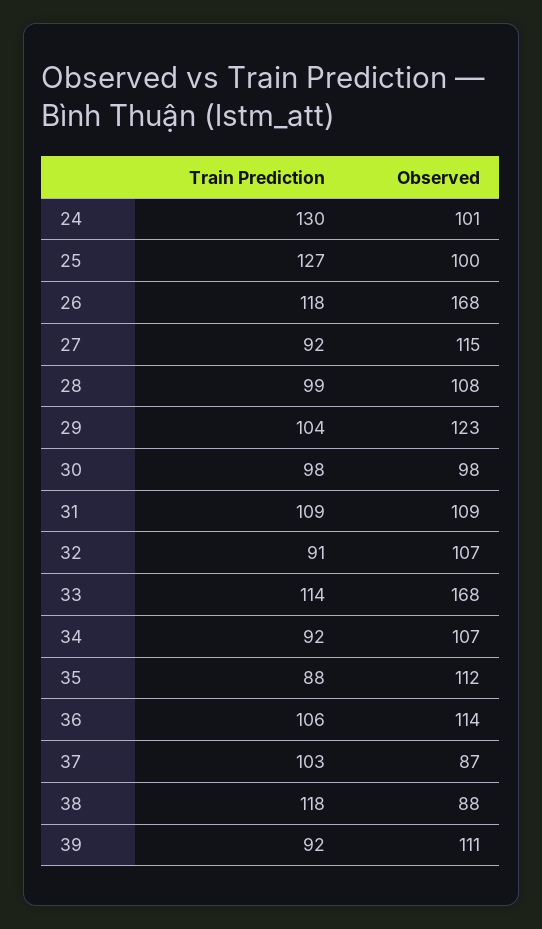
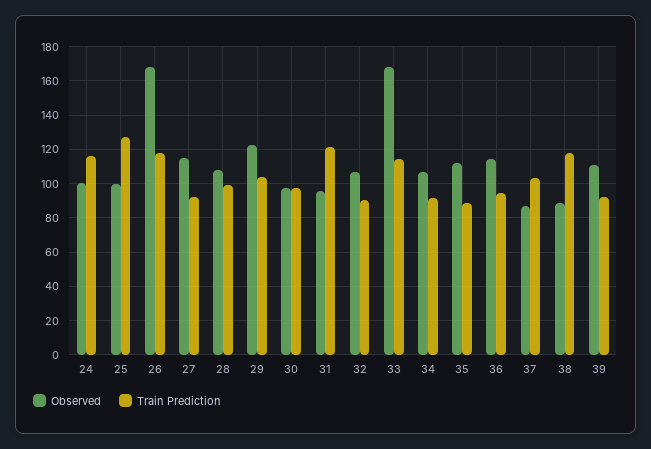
Train Prediction, 24: 130 -> 115
Train Prediction, 31: 109 -> 120
Observed, 31: 109 -> 95
Train Prediction, 36: 106 -> 95

